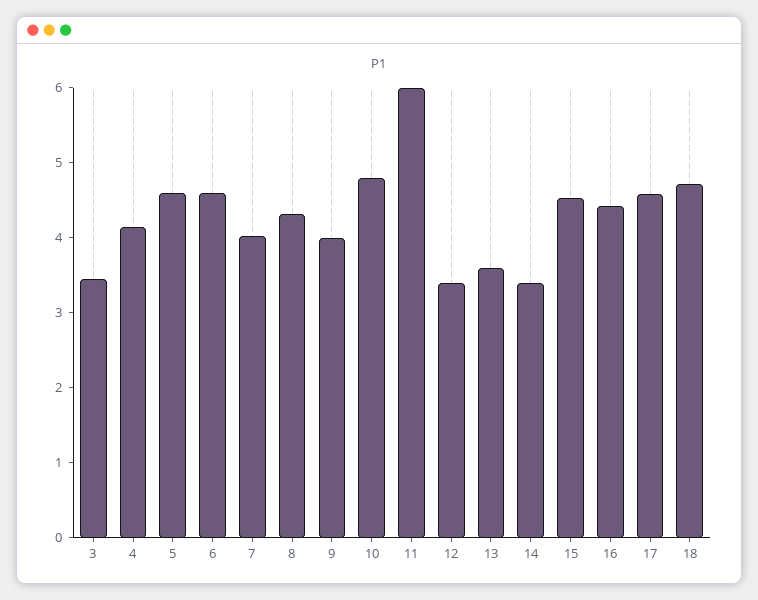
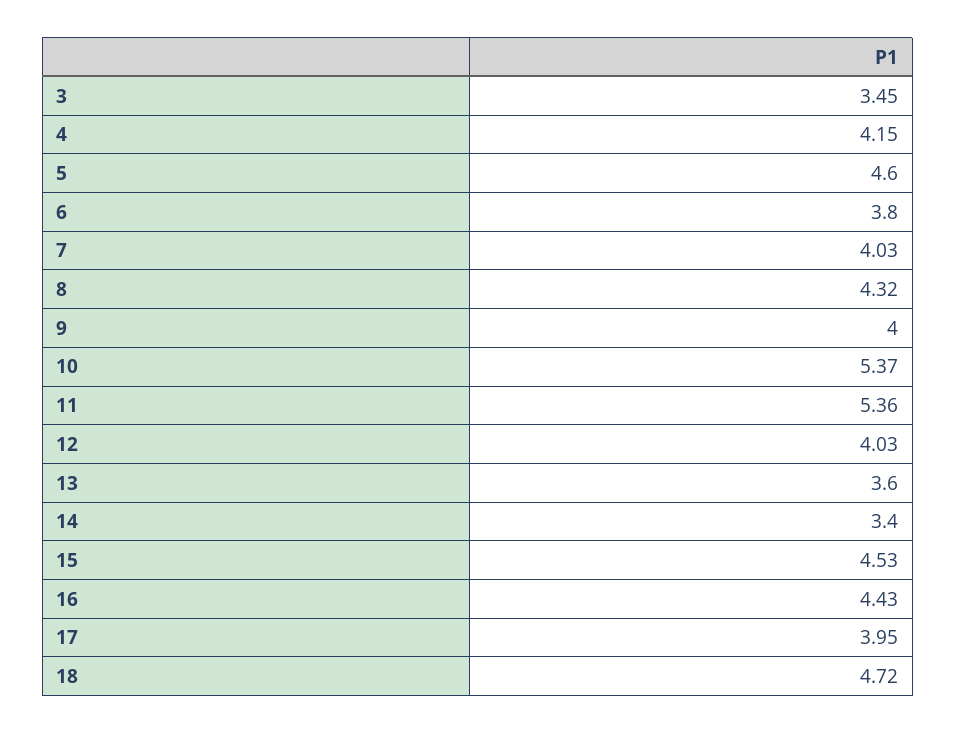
6: 4.6 -> 3.8
10: 4.8 -> 5.37
11: 6 -> 5.36
12: 3.4 -> 4.03
17: 4.6 -> 3.95

